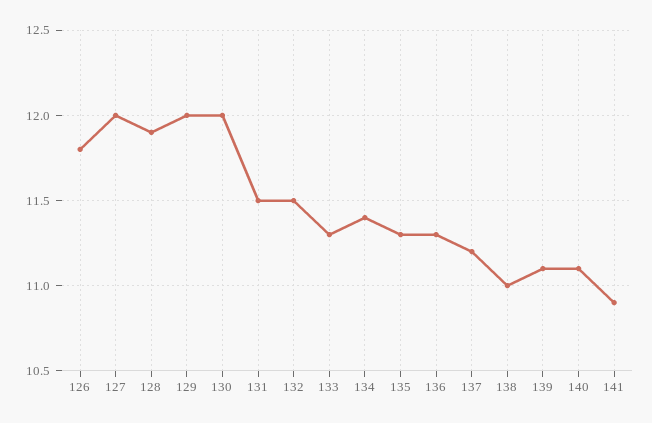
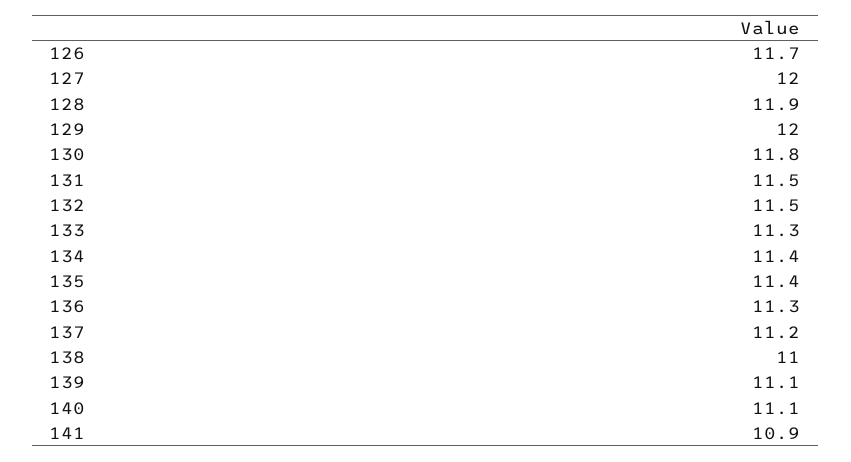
126: 11.8 -> 11.7
130: 12 -> 11.8
135: 11.3 -> 11.4

